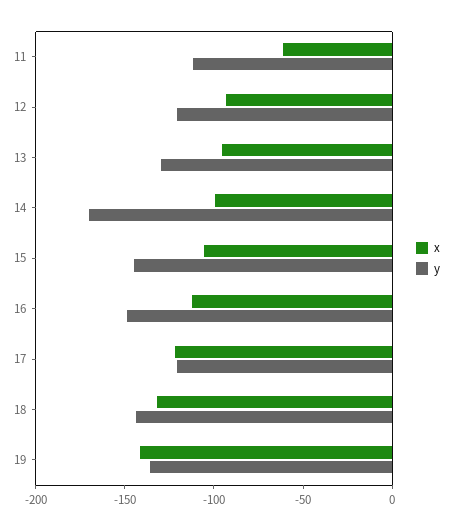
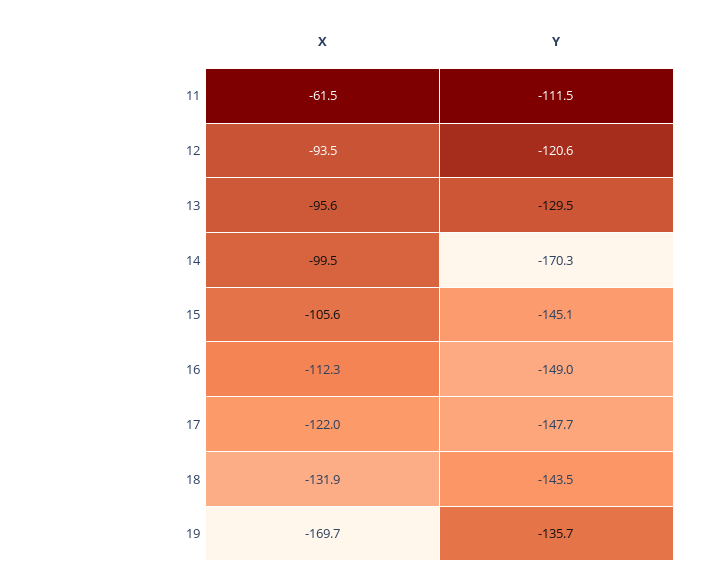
y, 17: -120 -> -147.7
x, 19: -140 -> -169.7

